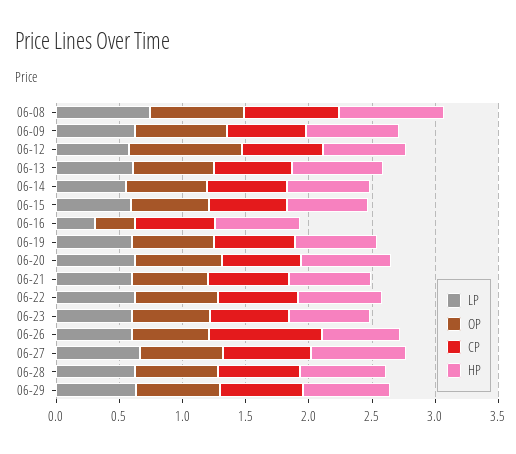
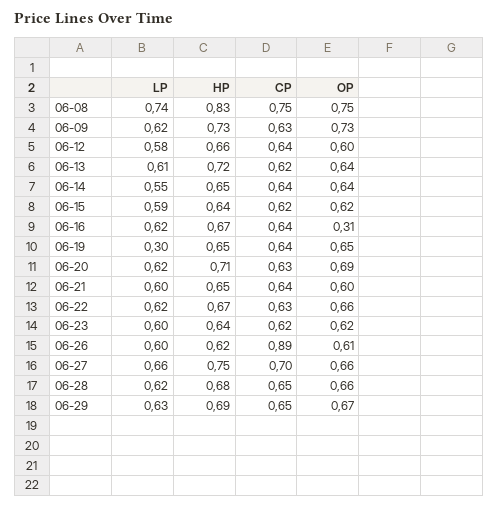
OP, 06-12: 0.9 -> 0.6
LP, 06-16: 0.3 -> 0.62
LP, 06-19: 0.6 -> 0.3

